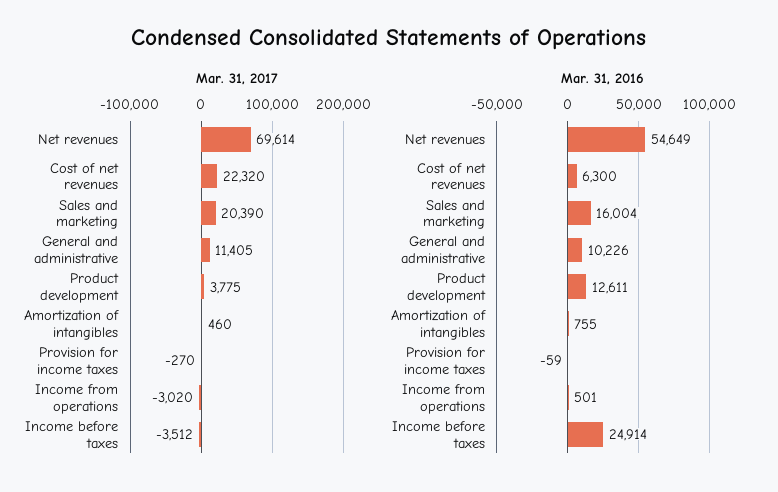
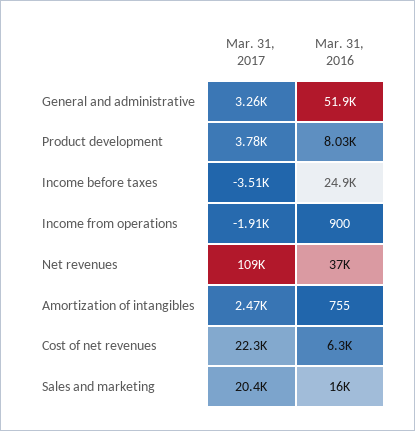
Mar. 31, 2017, Net revenues: 69614 -> 109000
Mar. 31, 2017, General and administrative: 11405 -> 3260
Mar. 31, 2017, Amortization of intangibles: 460 -> 2470
Mar. 31, 2017, Provision for income taxes: -270 -> none
Mar. 31, 2017, Income from operations: -3020 -> -1910
Mar. 31, 2016, Net revenues: 54649 -> 37000
Mar. 31, 2016, General and administrative: 10226 -> 51900
Mar. 31, 2016, Product development: 12611 -> 8030
Mar. 31, 2016, Provision for income taxes: -59 -> none
Mar. 31, 2016, Income from operations: 501 -> 900

